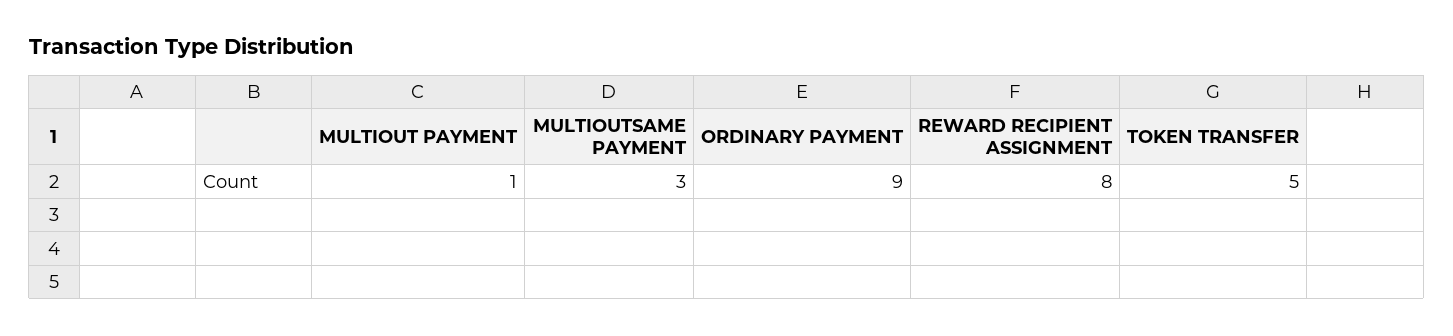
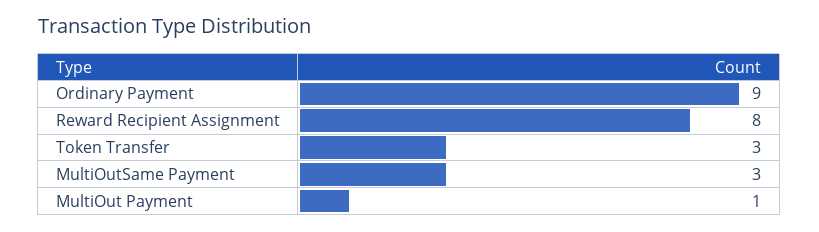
TOKEN TRANSFER: 5 -> 3

